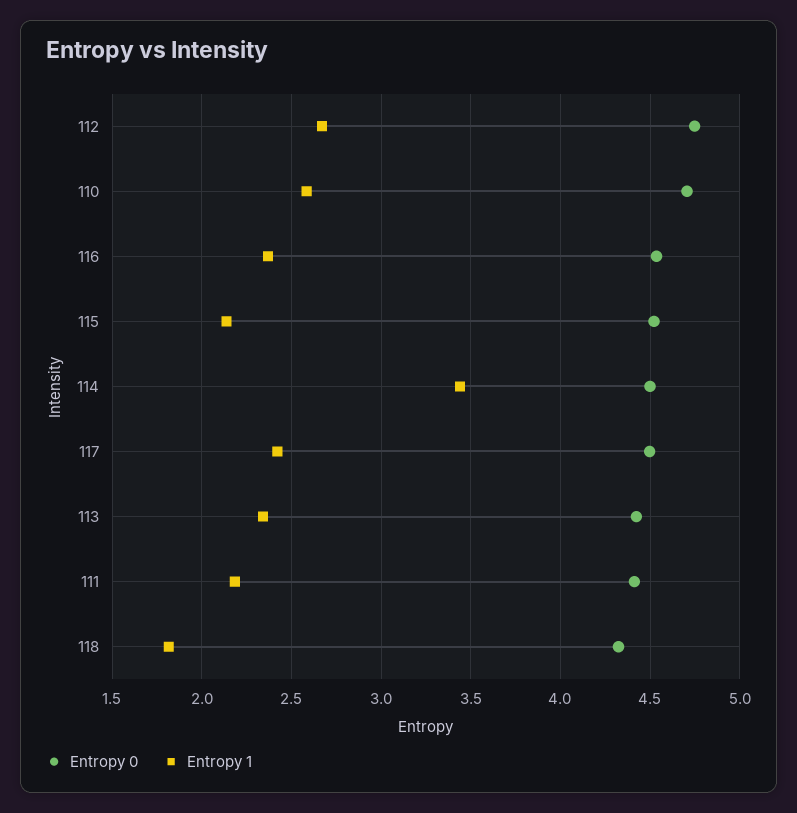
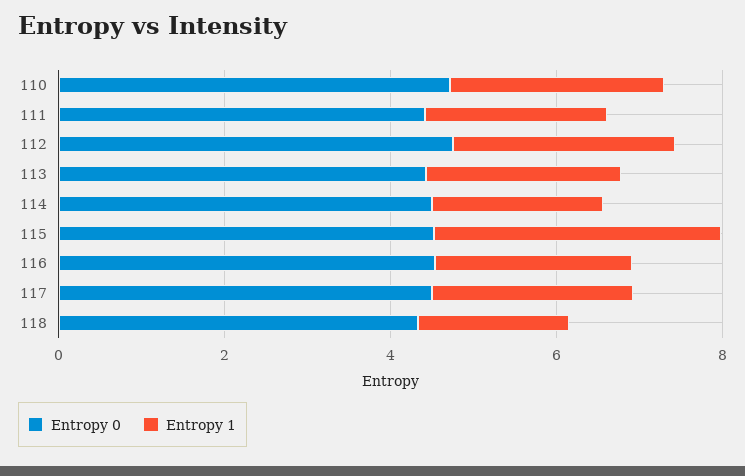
Entropy 1, 115: 2.15 -> 3.5
Entropy 1, 114: 3.45 -> 2

